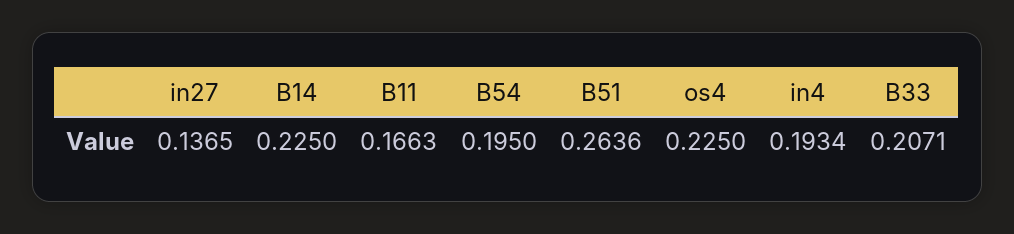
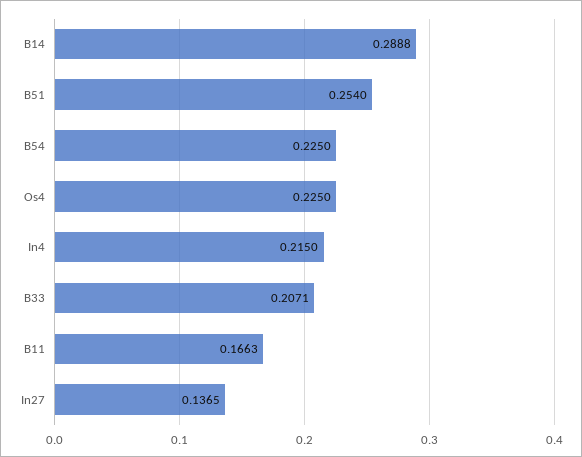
B14: 0.225 -> 0.2888
B54: 0.195 -> 0.225
B51: 0.2636 -> 0.254
in4: 0.1934 -> 0.215

